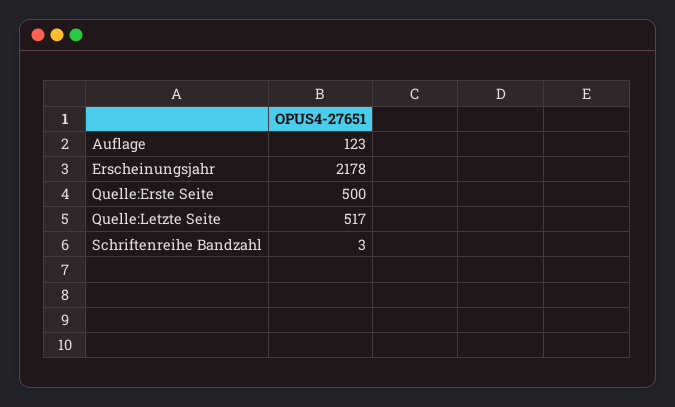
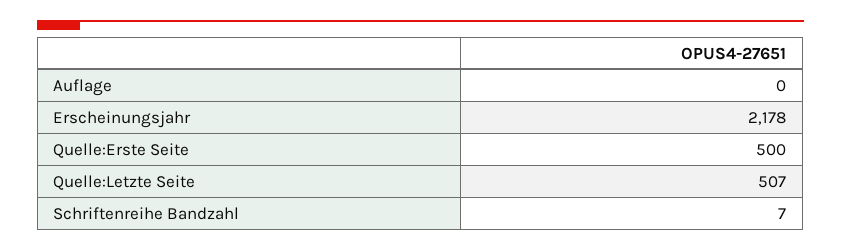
Auflage: 123 -> 0
Quelle:Letzte Seite: 517 -> 507
Schriftenreihe Bandzahl: 3 -> 7

